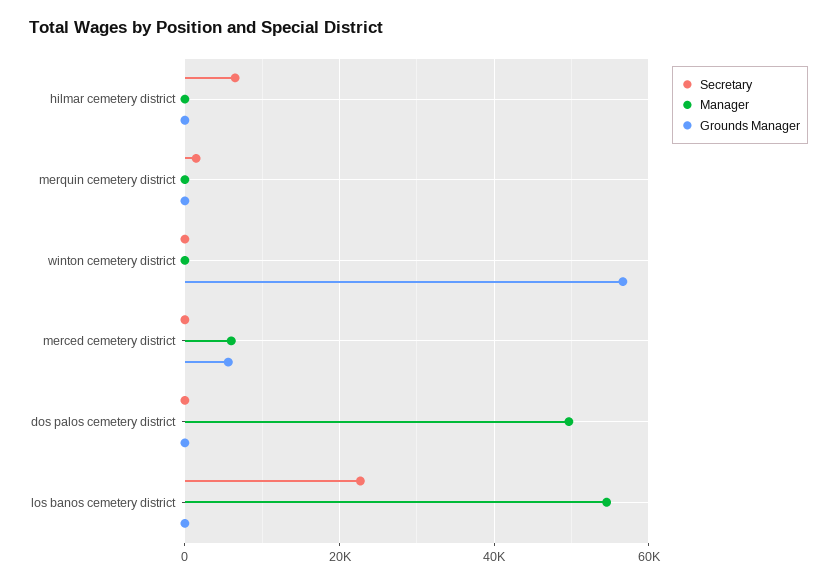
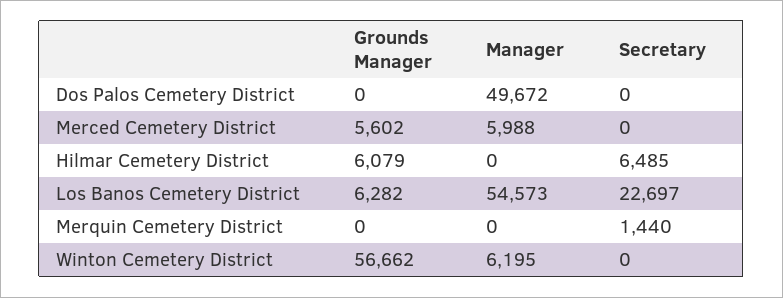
Grounds Manager, hilmar cemetery district: 0 -> 6079
Manager, winton cemetery district: 0 -> 6195
Grounds Manager, los banos cemetery district: 0 -> 6282

